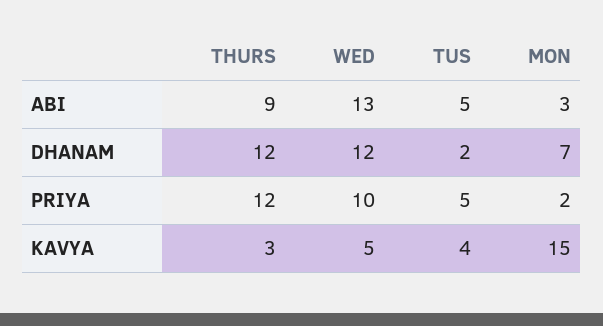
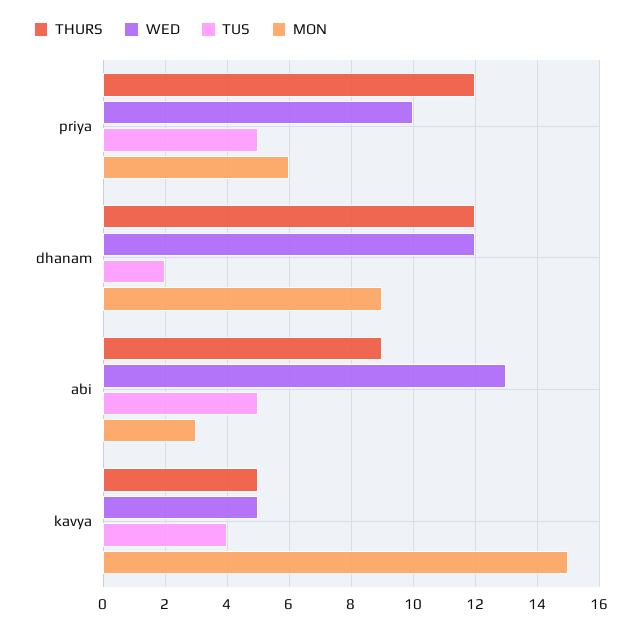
MON, DHANAM: 7 -> 9
MON, PRIYA: 2 -> 6
THURS, KAVYA: 3 -> 5

